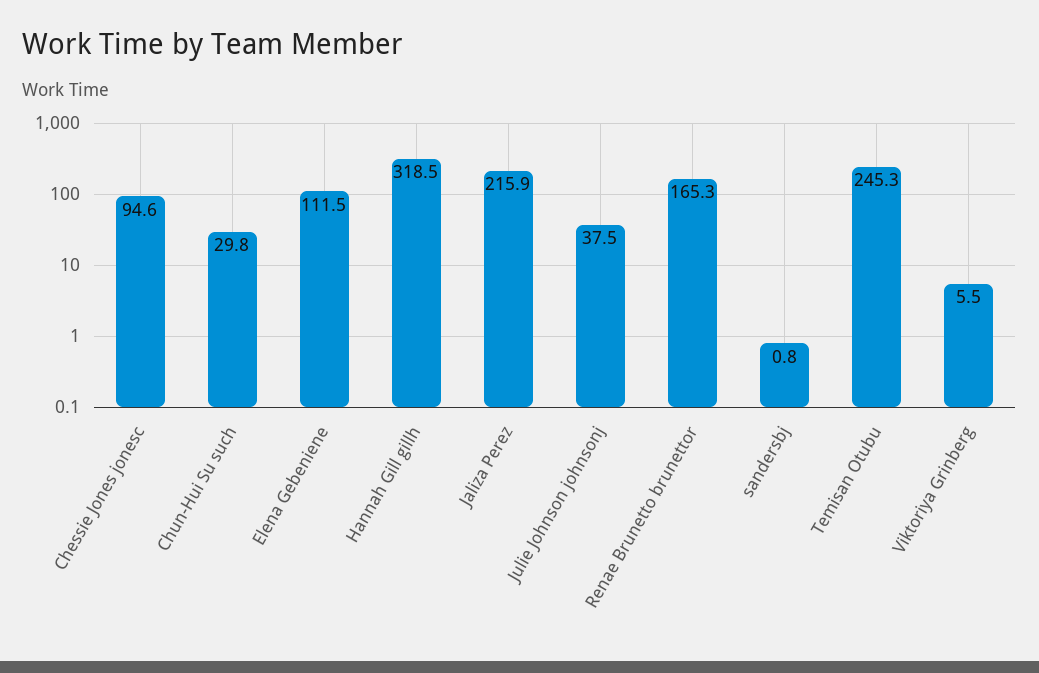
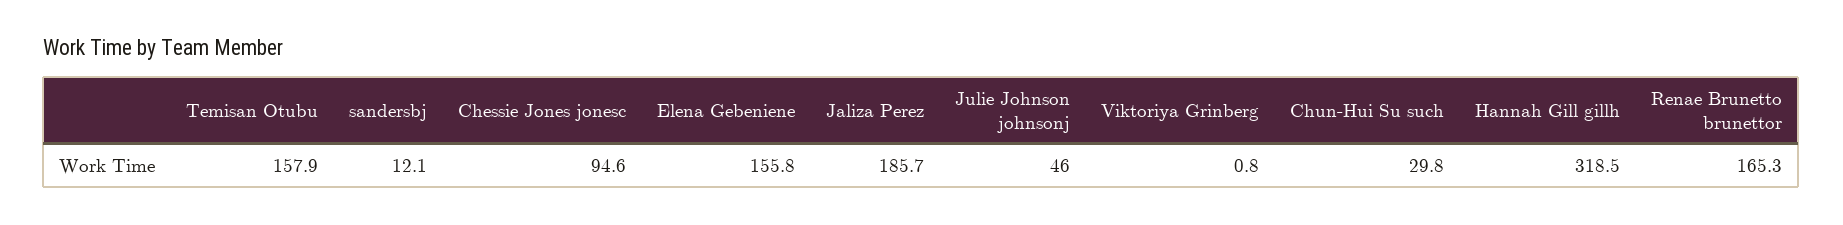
Elena Gebeniene: 111.5 -> 155.8
Jaliza Perez: 215.9 -> 185.7
Julie Johnson johnsonj: 37.5 -> 46
sandersbj: 0.8 -> 12.1
Temisan Otubu: 245.3 -> 157.9
Viktoriya Grinberg: 5.5 -> 0.8

